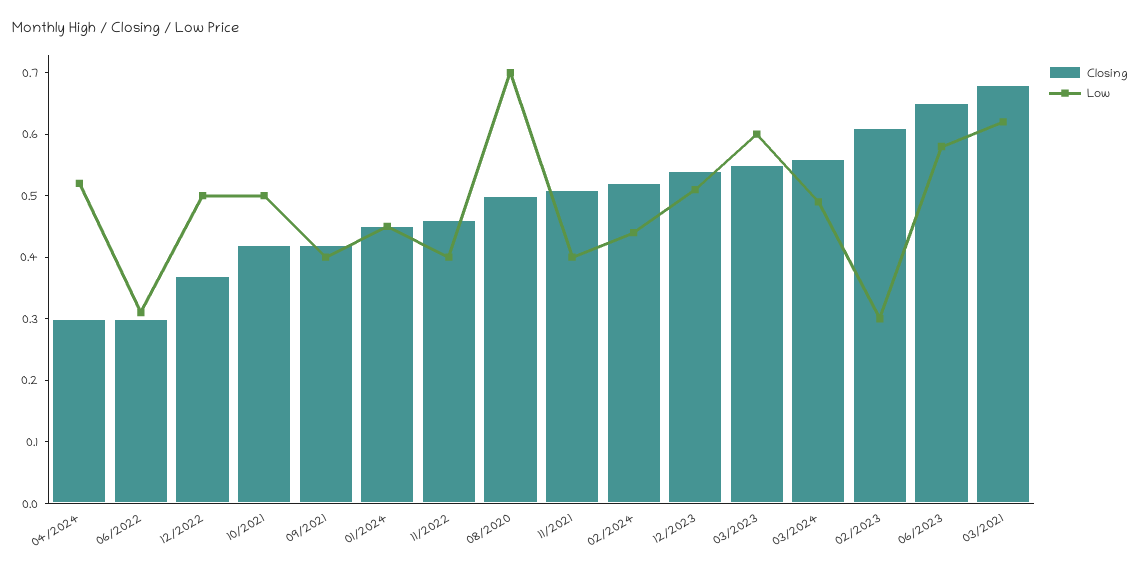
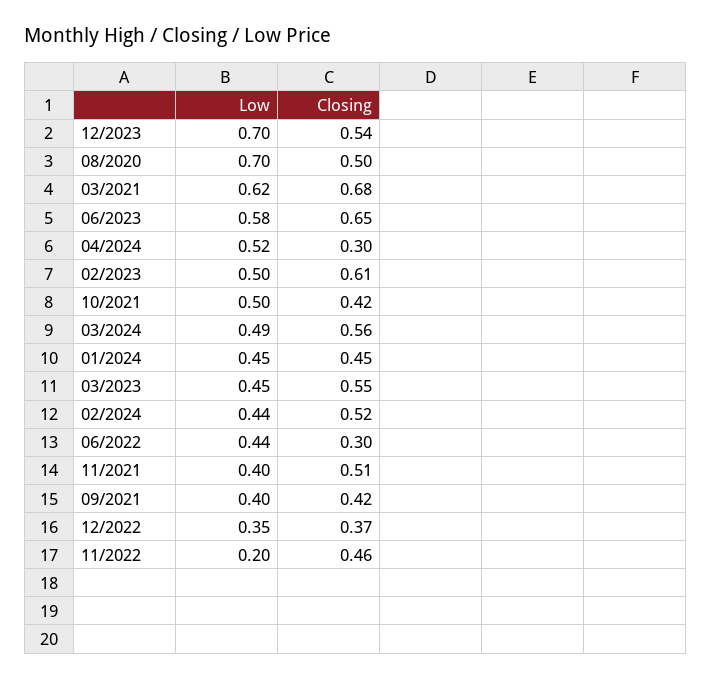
Low, 06/2022: 0.3 -> 0.44
Low, 12/2022: 0.5 -> 0.35
Low, 11/2022: 0.4 -> 0.2
Low, 12/2023: 0.5 -> 0.7
Low, 03/2023: 0.6 -> 0.45
Low, 02/2023: 0.3 -> 0.5

